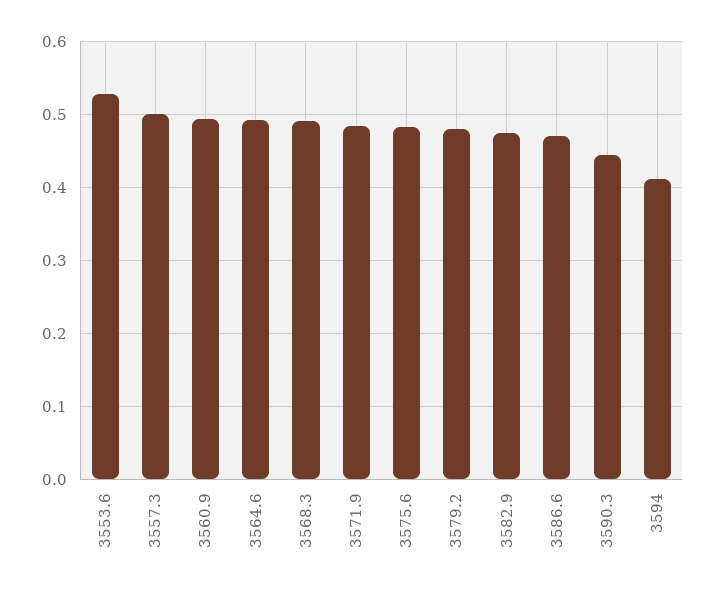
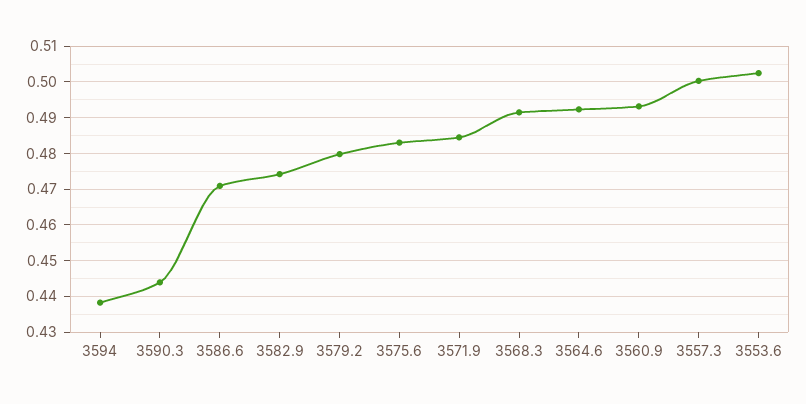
3553.6: 0.53 -> 0.502
3594: 0.41 -> 0.438

